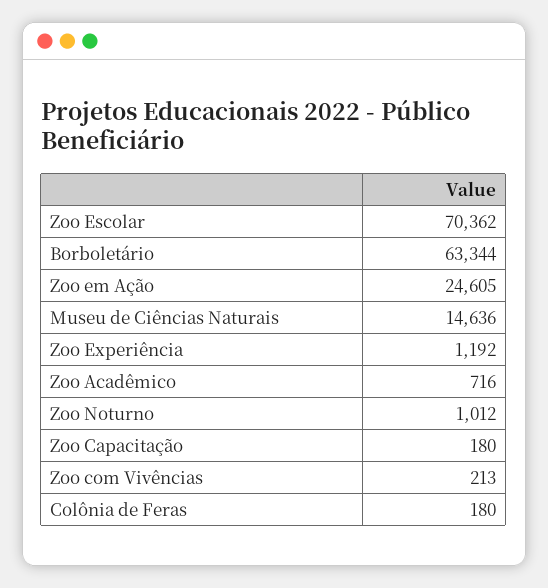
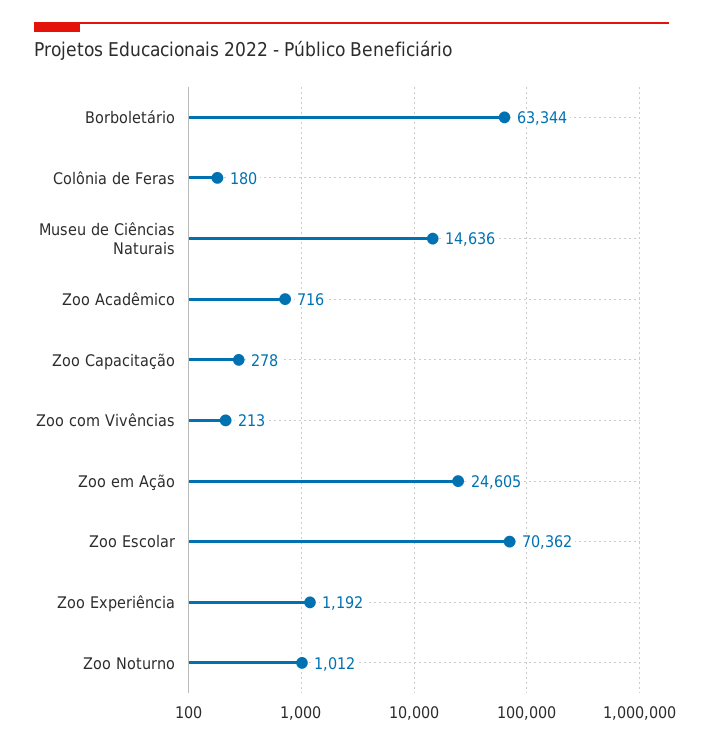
Zoo Capacitação: 180 -> 278

